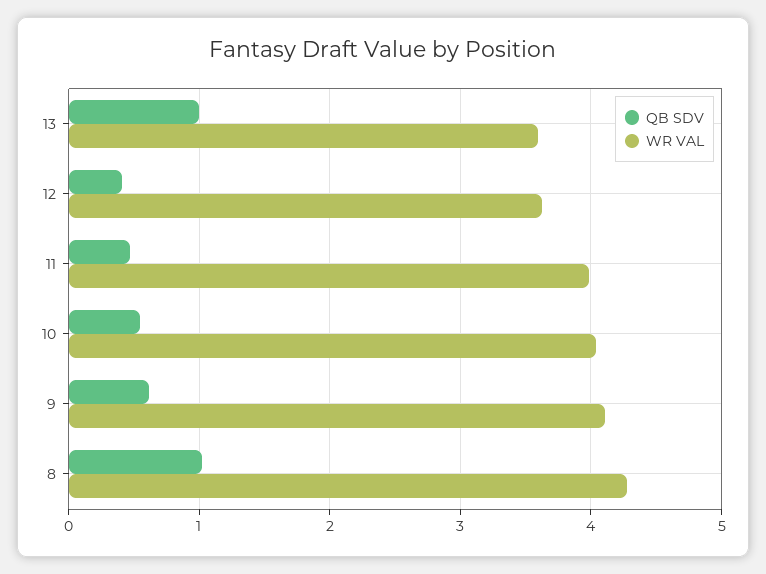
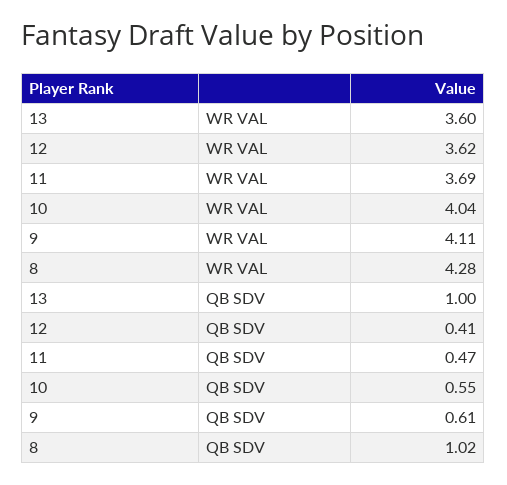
WR VAL, 11: 4 -> 3.69

